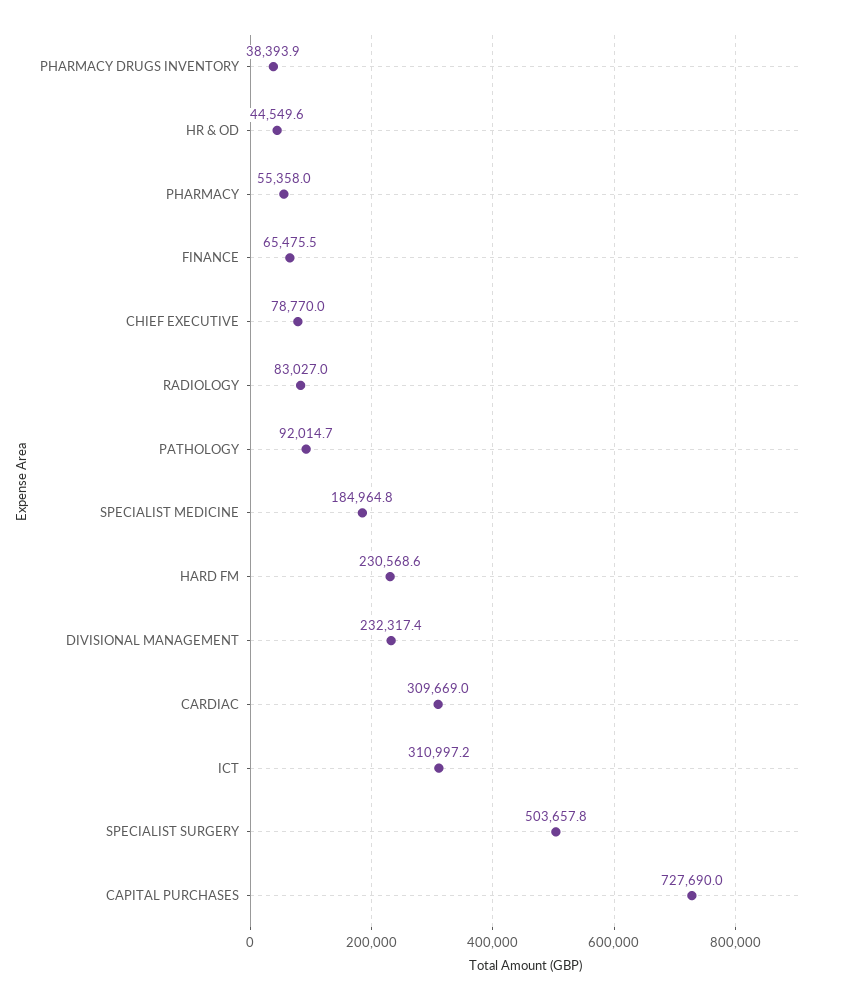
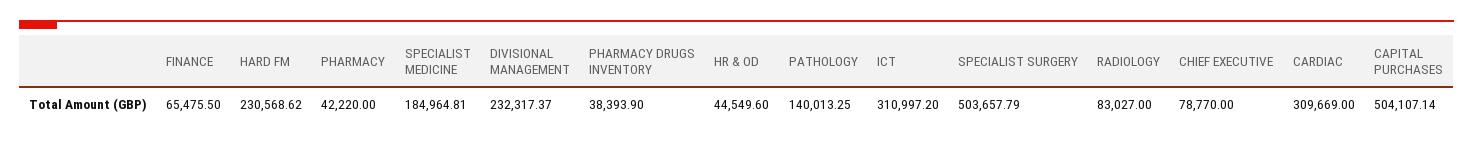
PHARMACY: 55358 -> 42220
PATHOLOGY: 92014.7 -> 140013.25
CAPITAL PURCHASES: 727690 -> 504107.14

